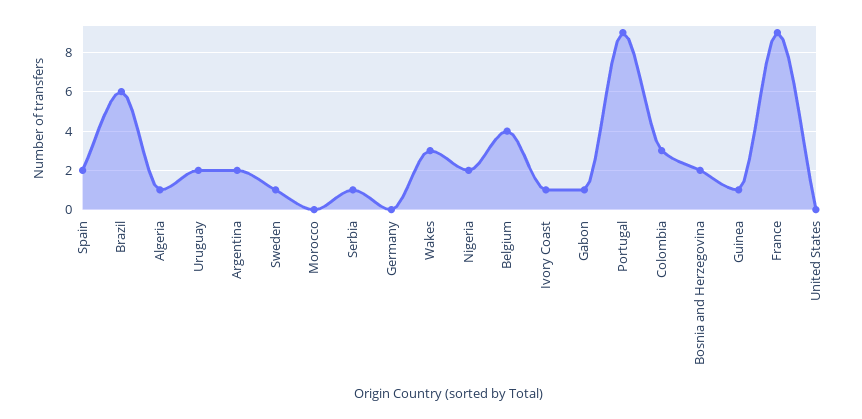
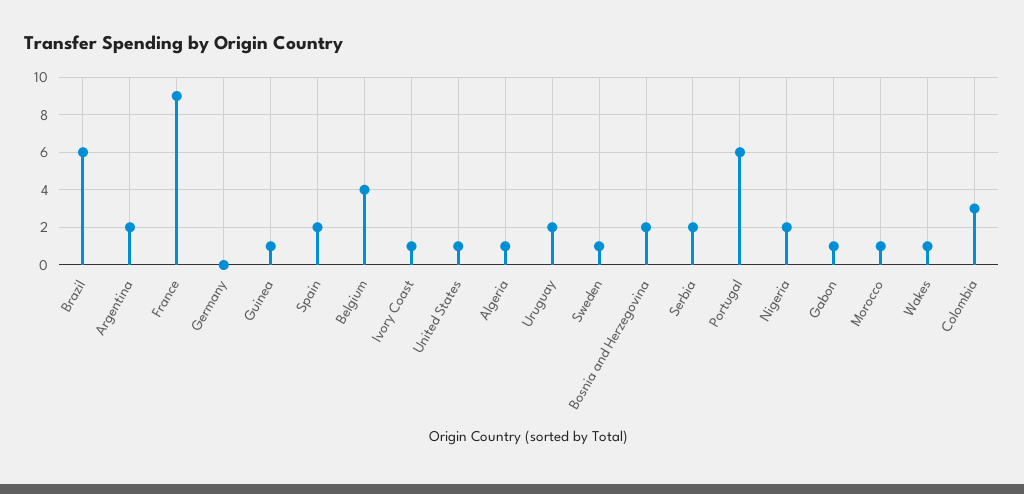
Morocco: 0 -> 1
Serbia: 1 -> 2
Wakes: 3 -> 1
Portugal: 9 -> 6
United States: 0 -> 1

